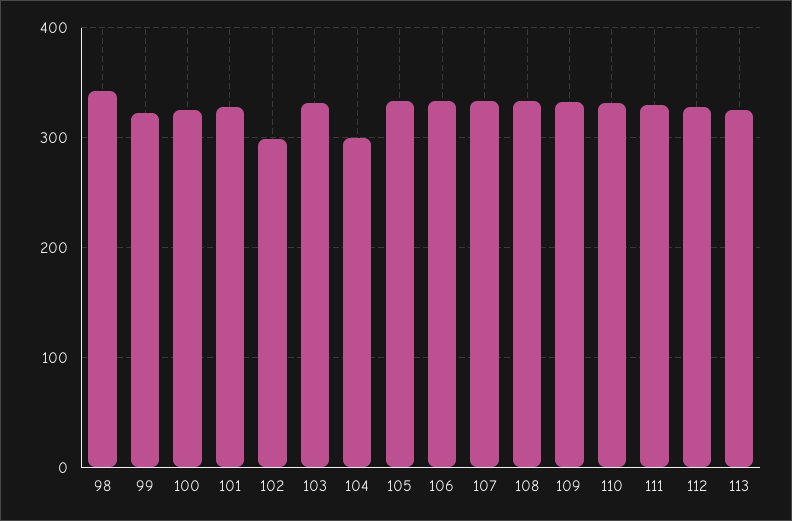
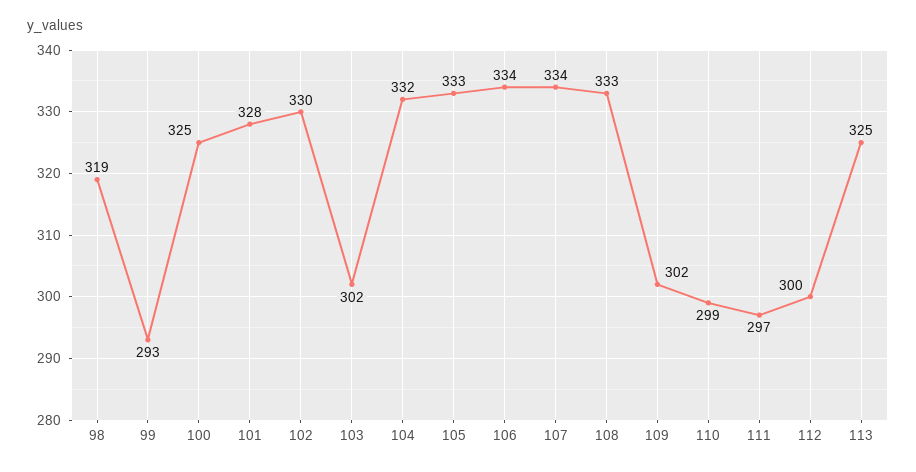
98: 340 -> 319
99: 320 -> 293
102: 300 -> 330
103: 330 -> 302
104: 300 -> 332
109: 330 -> 302
110: 330 -> 299
111: 330 -> 297
112: 330 -> 300

